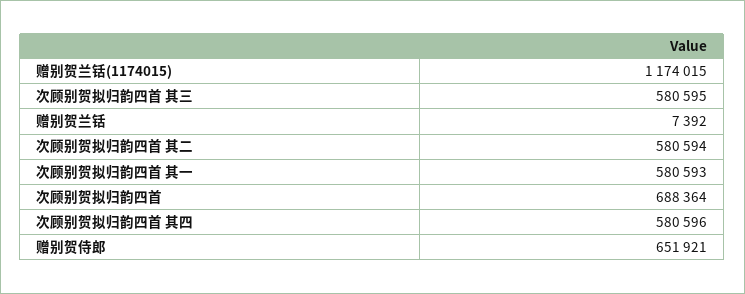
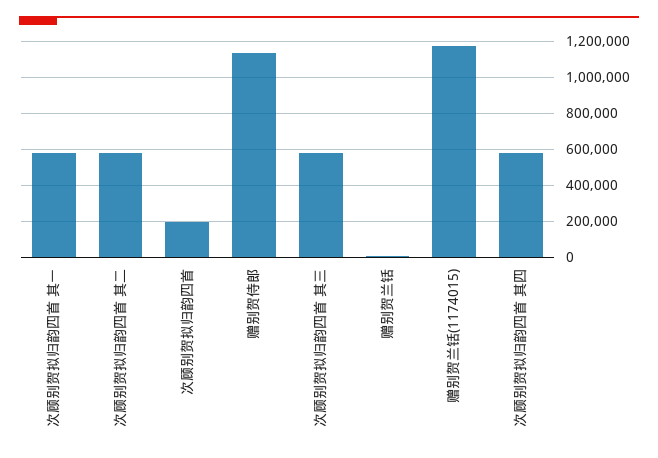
次顾别贺拟归韵四首: 688364 -> 200000
赠别贺侍郎: 651921 -> 1150000

